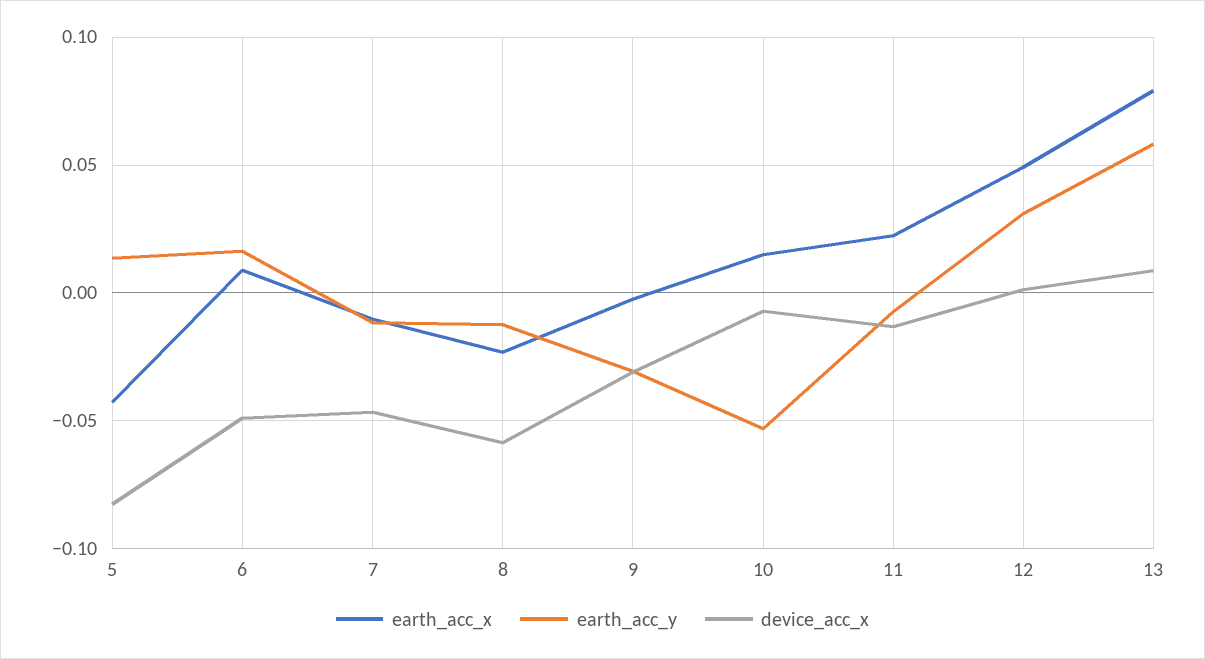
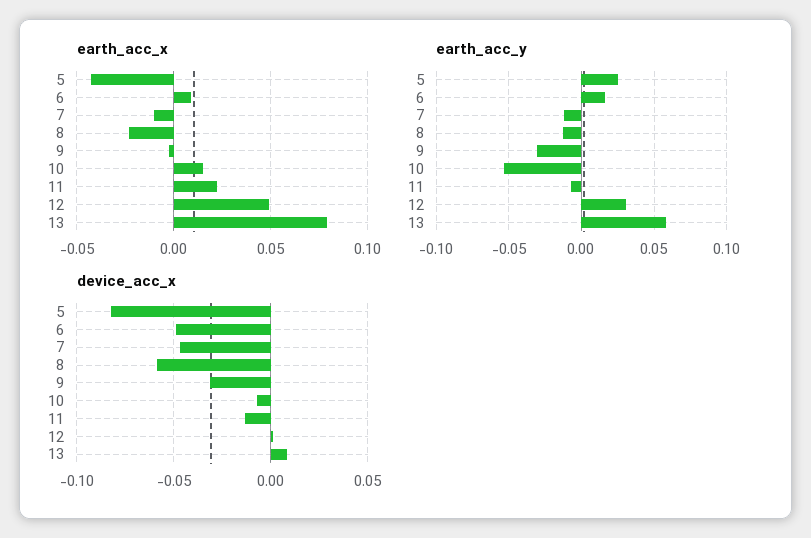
earth_acc_y, 5: 0.015 -> 0.025

